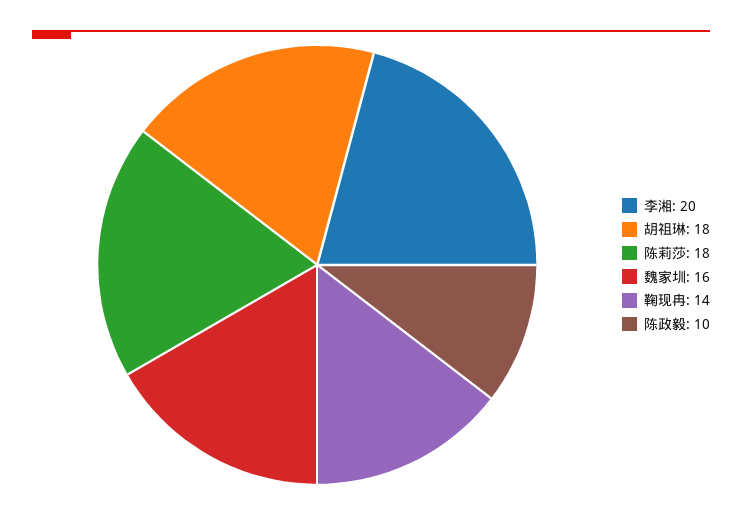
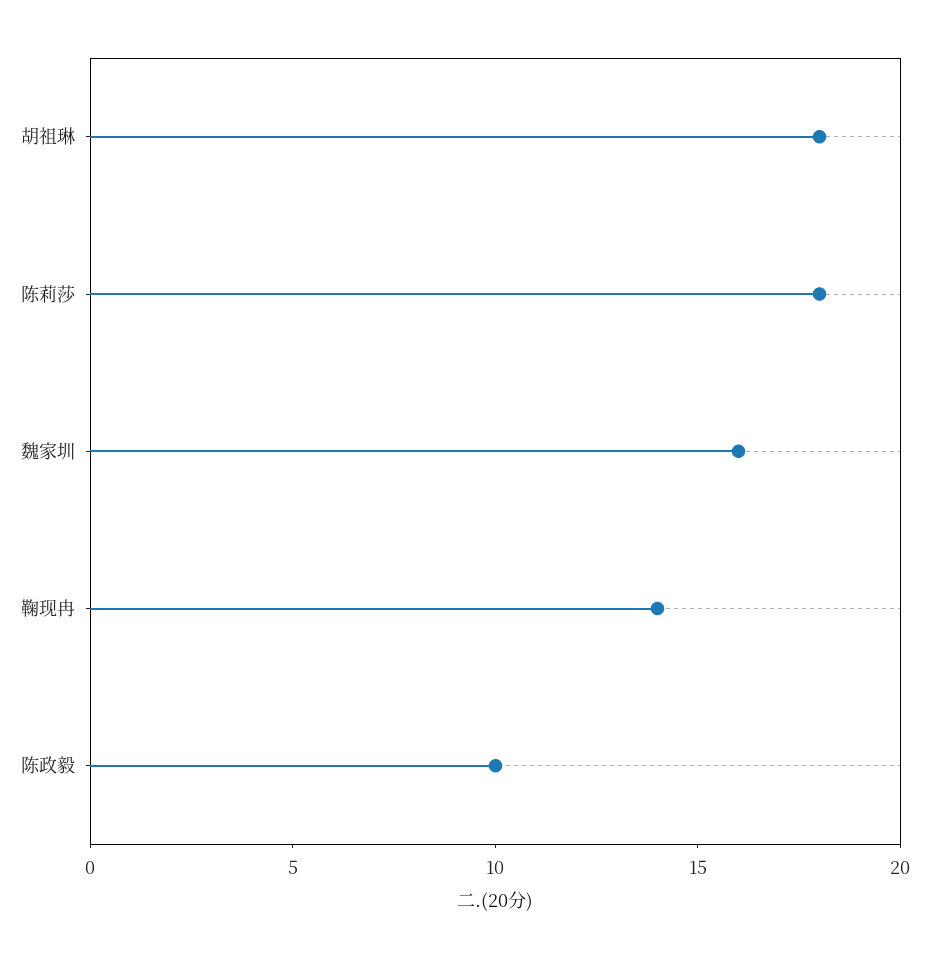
李湘: 20 -> none

